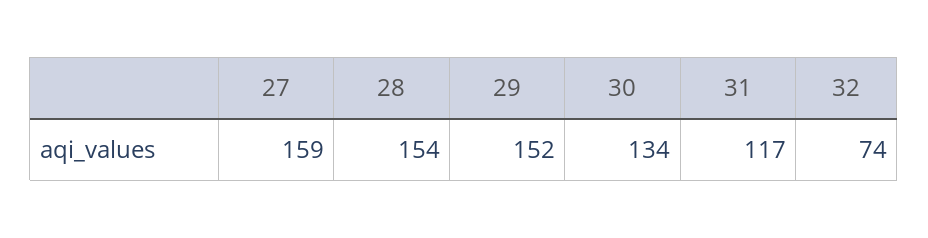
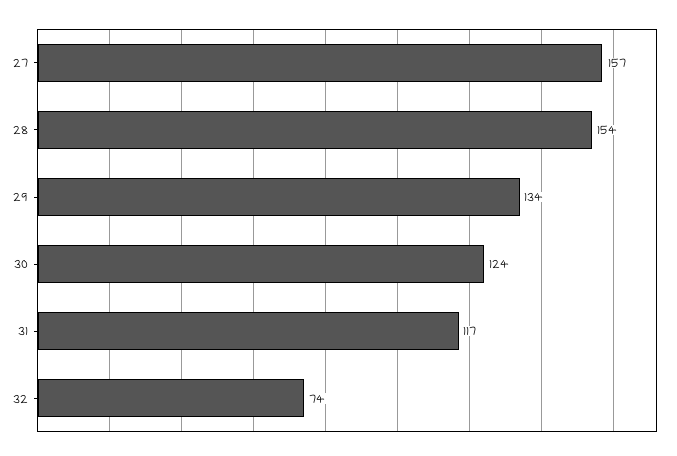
27: 159 -> 157
29: 152 -> 134
30: 134 -> 124

